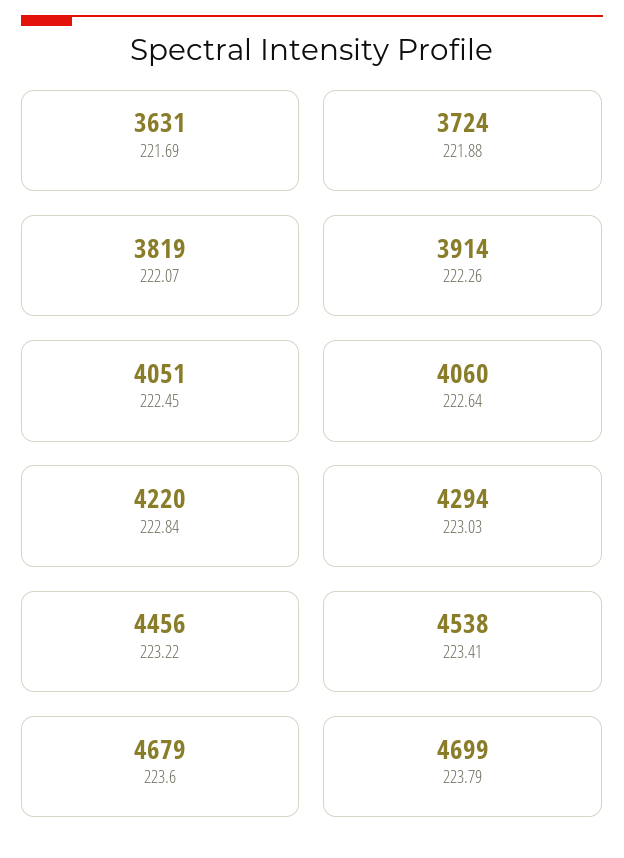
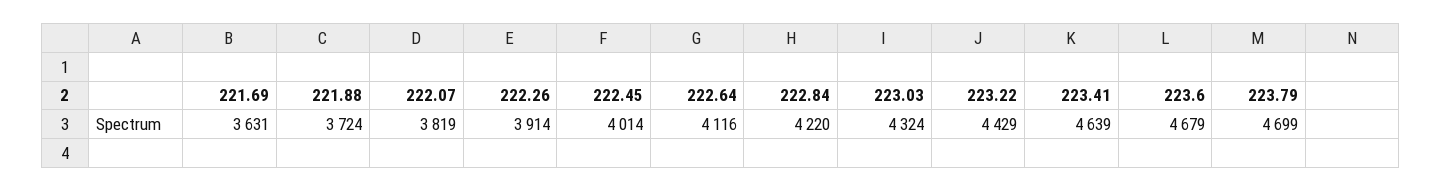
222.45: 4051 -> 4014
222.64: 4060 -> 4116
223.03: 4294 -> 4324
223.22: 4456 -> 4429
223.41: 4538 -> 4639

